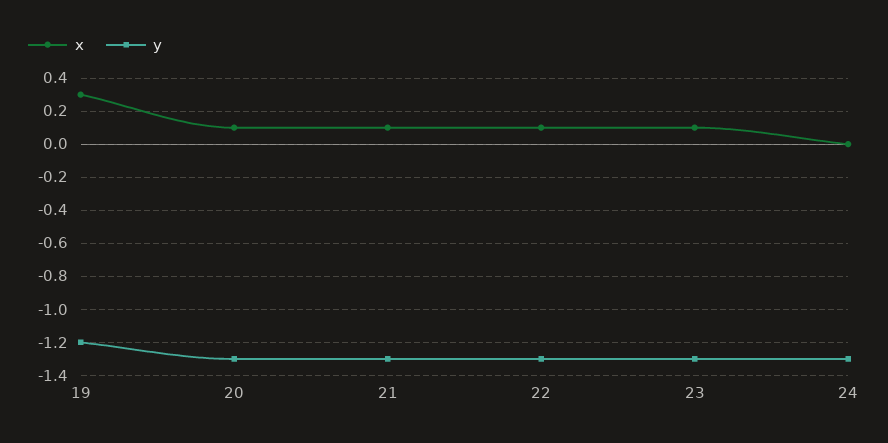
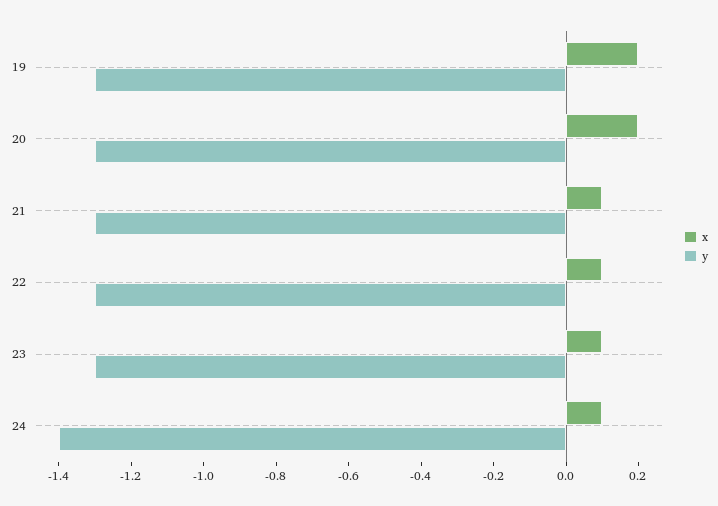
x, 19: 0.3 -> 0.2
y, 19: -1.2 -> -1.3
x, 20: 0.1 -> 0.2
x, 24: 0 -> 0.1
y, 24: -1.3 -> -1.4

